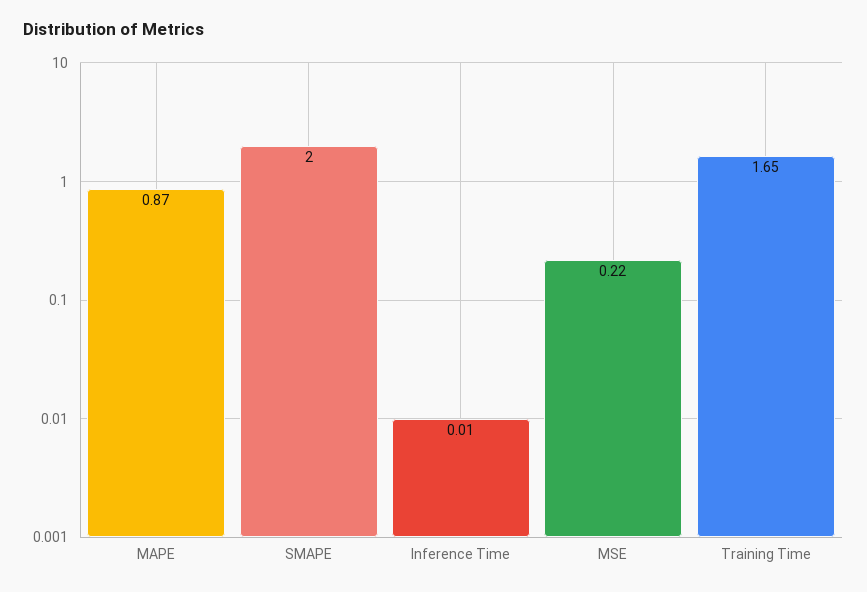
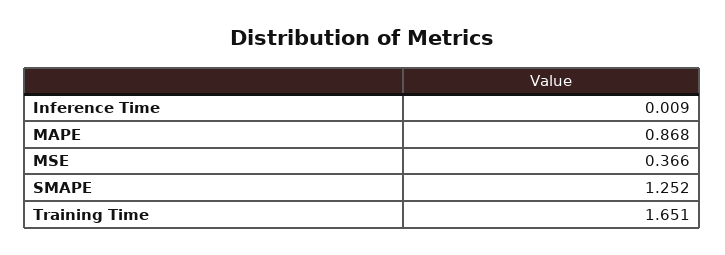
SMAPE: 2 -> 1.252
MSE: 0.22 -> 0.366

